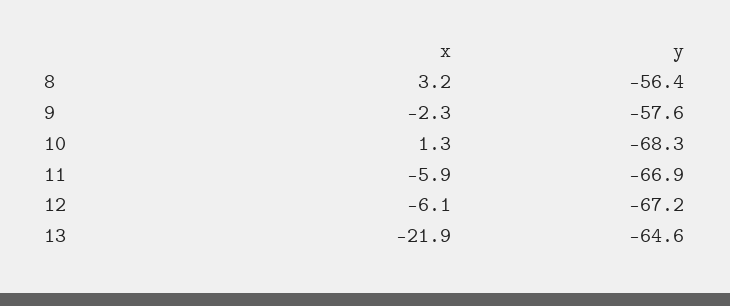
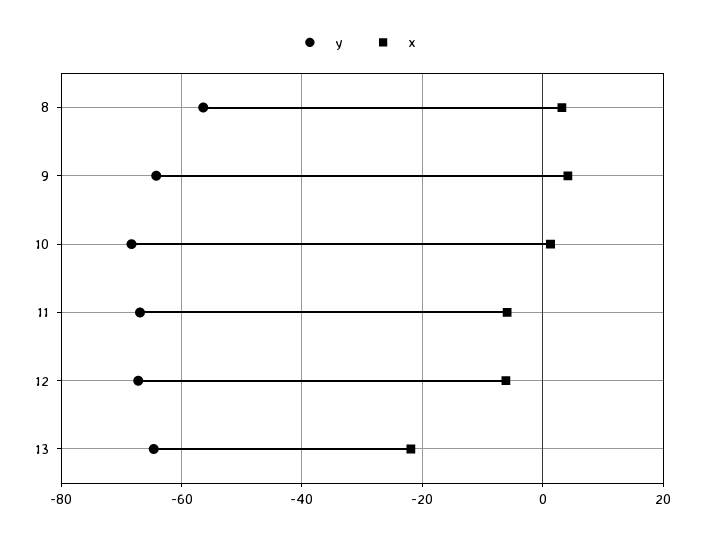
x, 9: -2.3 -> 4
y, 9: -57.6 -> -64

